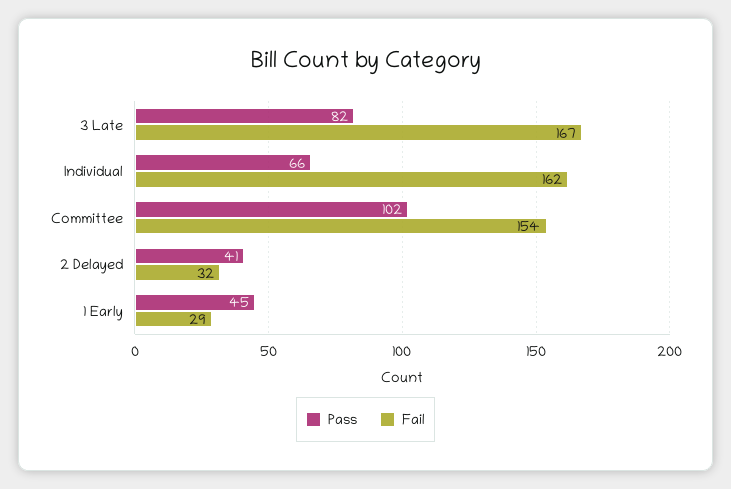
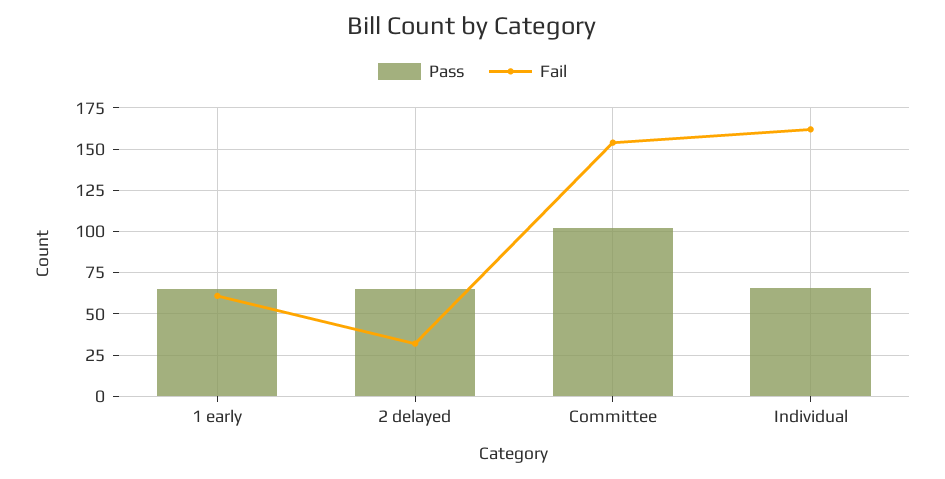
Pass, 3 Late: 82 -> none
Fail, 3 Late: 167 -> none
Pass, 2 Delayed: 41 -> 65
Pass, 1 Early: 45 -> 65
Fail, 1 Early: 29 -> 60

